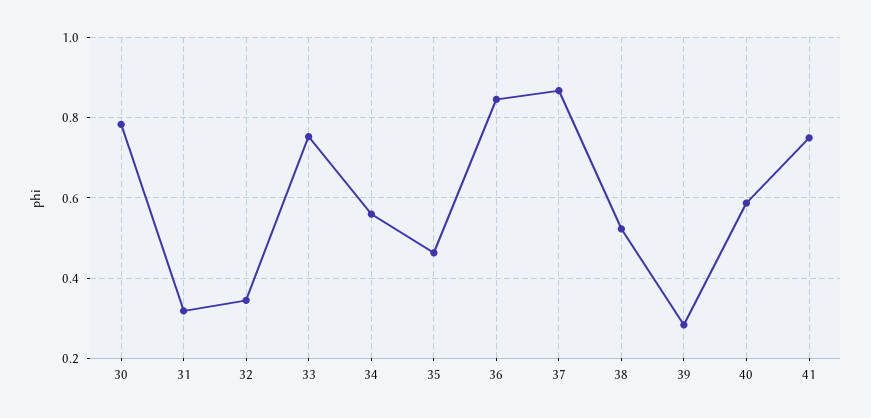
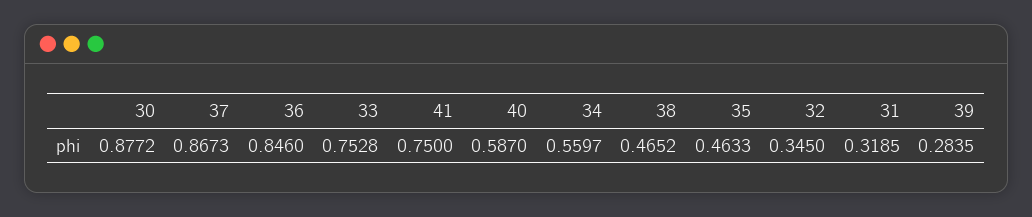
30: 0.78 -> 0.8772
38: 0.52 -> 0.4652

